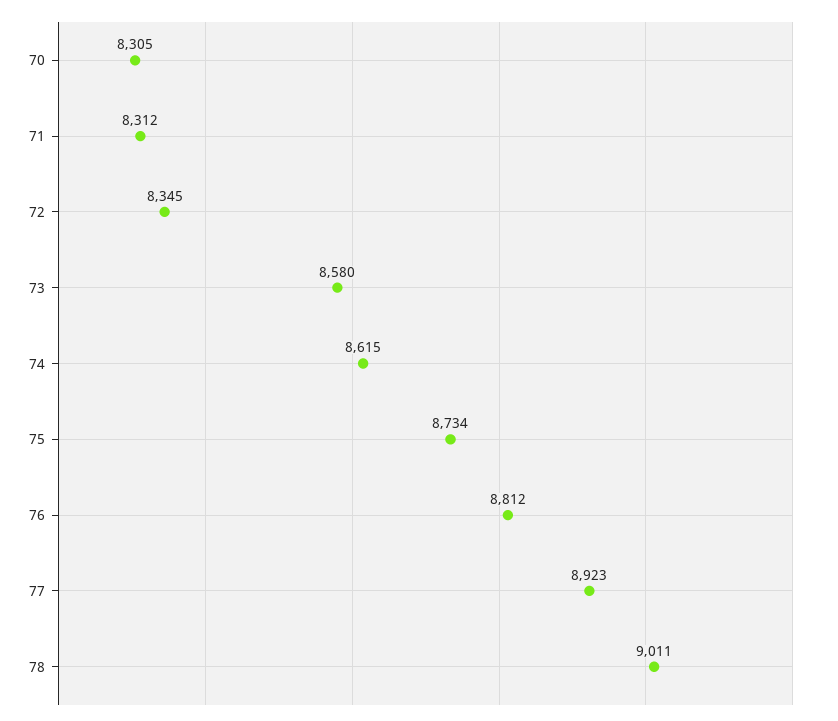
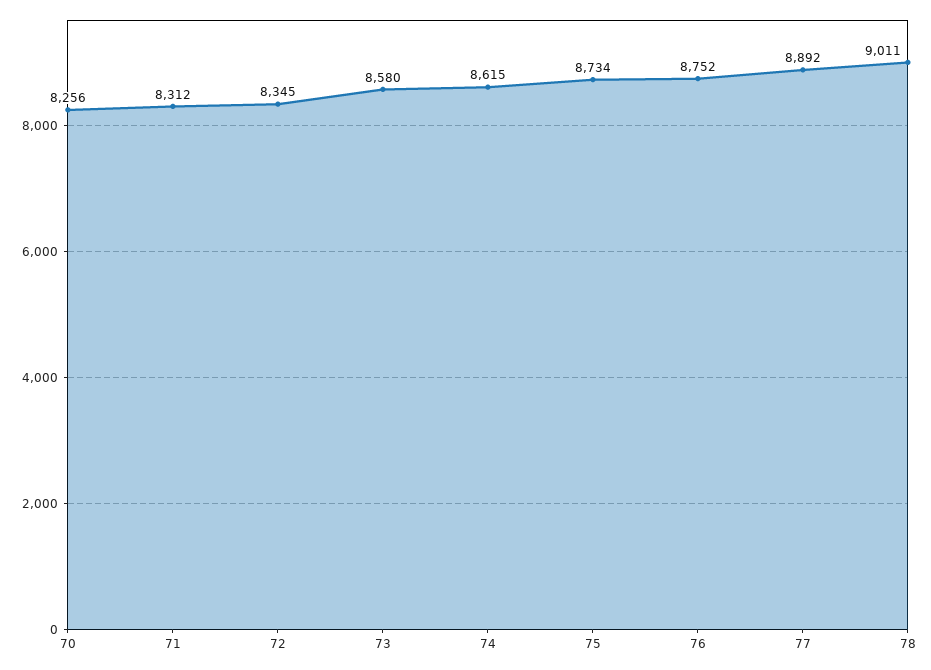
70: 8305 -> 8256
76: 8812 -> 8752
77: 8923 -> 8892

